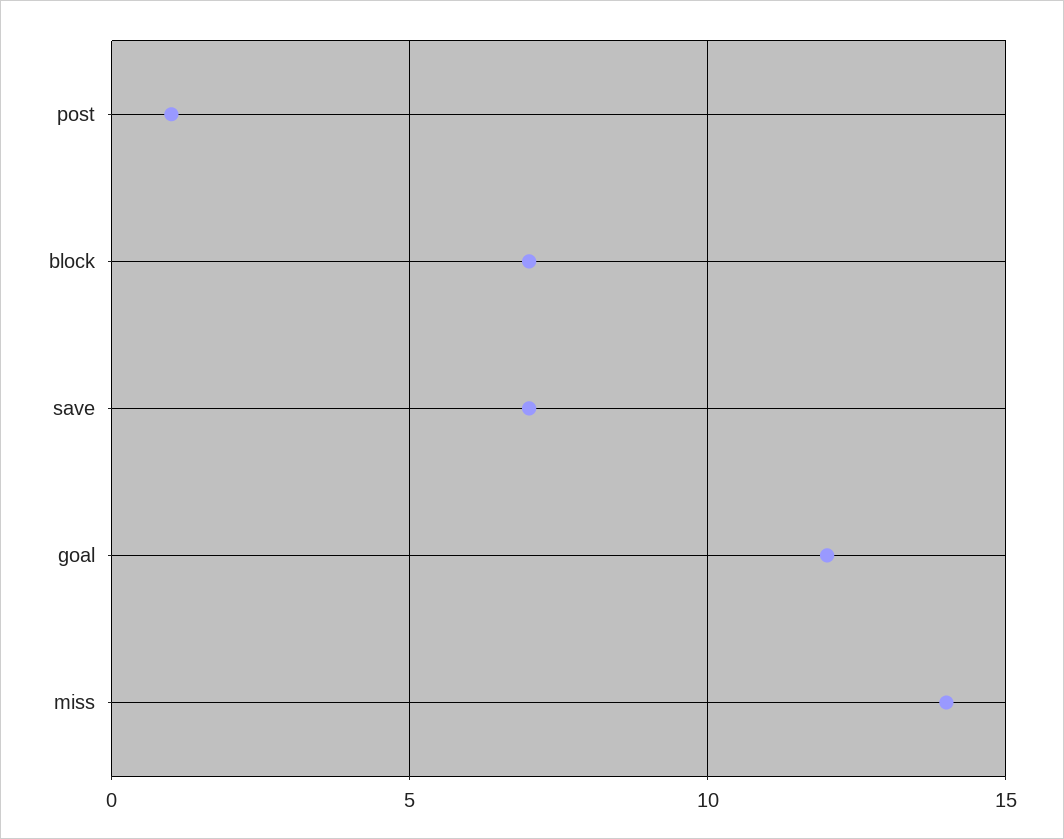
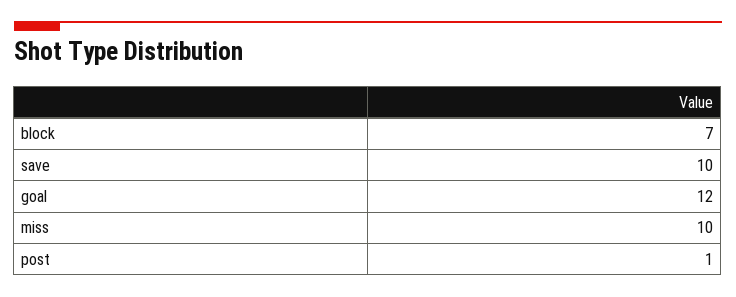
save: 7 -> 10
miss: 14 -> 10

